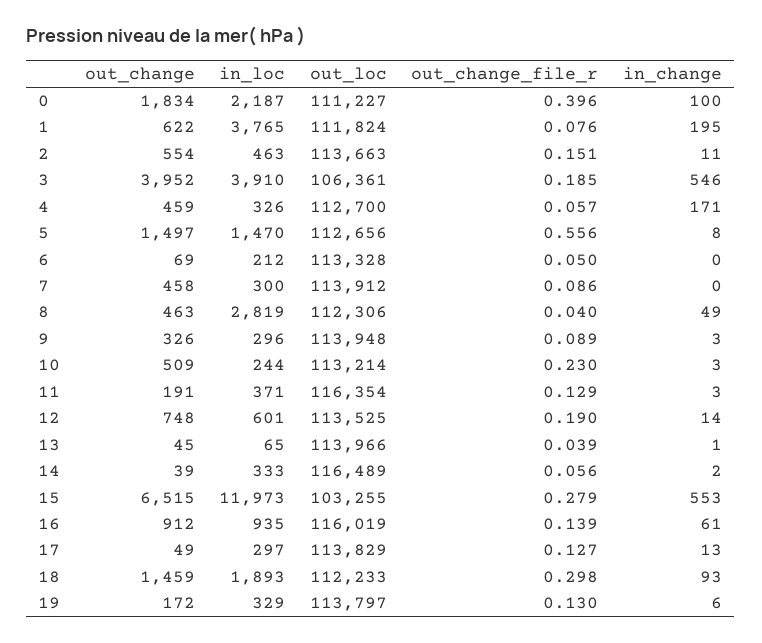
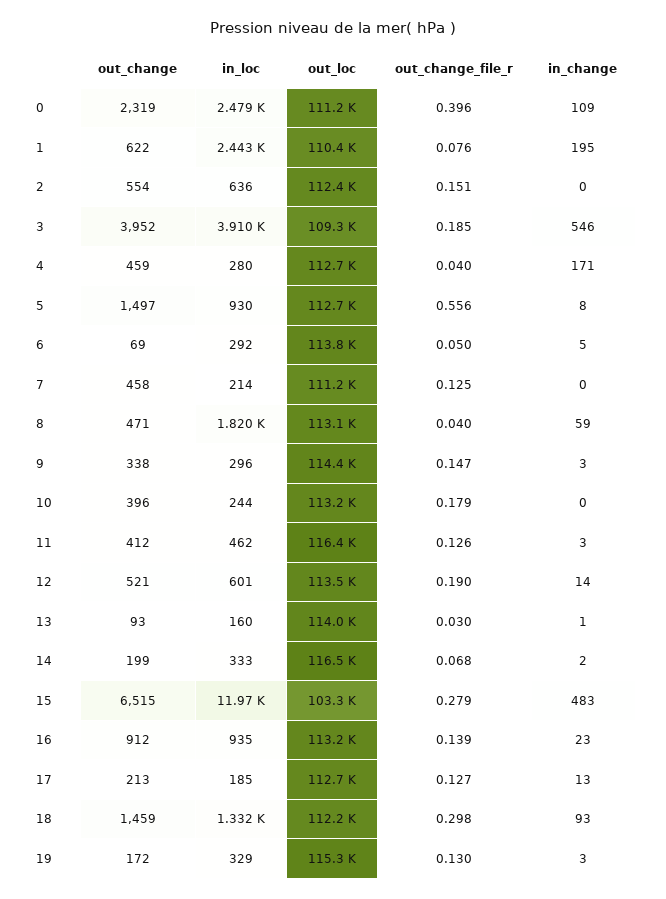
out_change, 0: 1834 -> 2319
in_loc, 0: 2187 -> 2479
in_change, 0: 100 -> 109
in_loc, 1: 3765 -> 2443
out_loc, 1: 111824 -> 110400
in_loc, 2: 463 -> 636
out_loc, 2: 113663 -> 112400
in_change, 2: 11 -> 0
out_loc, 3: 106361 -> 109300
in_loc, 4: 326 -> 280
out_change_file_r, 4: 0.057 -> 0.04
in_loc, 5: 1470 -> 930
in_loc, 6: 212 -> 292
out_loc, 6: 113328 -> 113800
in_change, 6: 0 -> 5
in_loc, 7: 300 -> 214
out_loc, 7: 113912 -> 111200
out_change_file_r, 7: 0.086 -> 0.125
out_change, 8: 463 -> 471
in_loc, 8: 2819 -> 1820
out_loc, 8: 112306 -> 113100
in_change, 8: 49 -> 59
out_change, 9: 326 -> 338
out_loc, 9: 113948 -> 114400
out_change_file_r, 9: 0.089 -> 0.147
out_change, 10: 509 -> 396
out_change_file_r, 10: 0.23 -> 0.179
in_change, 10: 3 -> 0
out_change, 11: 191 -> 412
in_loc, 11: 371 -> 462
out_change_file_r, 11: 0.129 -> 0.126
out_change, 12: 748 -> 521
out_change, 13: 45 -> 93
in_loc, 13: 65 -> 160
out_change_file_r, 13: 0.039 -> 0.03
out_change, 14: 39 -> 199
out_change_file_r, 14: 0.056 -> 0.068
in_change, 15: 553 -> 483
out_loc, 16: 116019 -> 113200
in_change, 16: 61 -> 23
out_change, 17: 49 -> 213
in_loc, 17: 297 -> 185
out_loc, 17: 113829 -> 112700
in_loc, 18: 1893 -> 1332
out_loc, 19: 113797 -> 115300
in_change, 19: 6 -> 3

